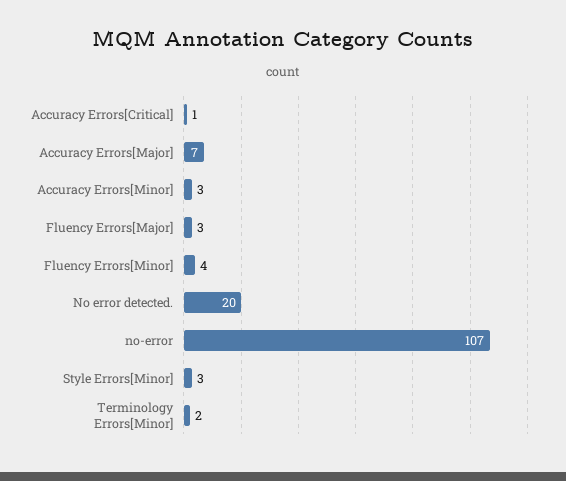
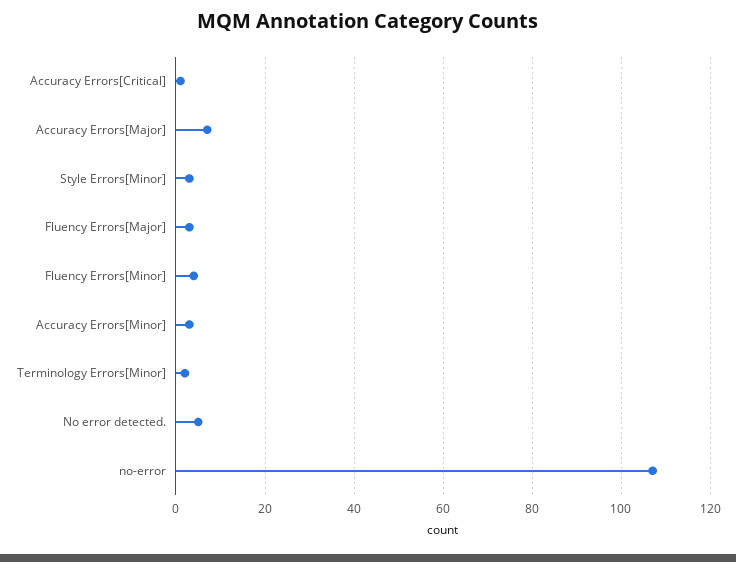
No error detected.: 20 -> 5

